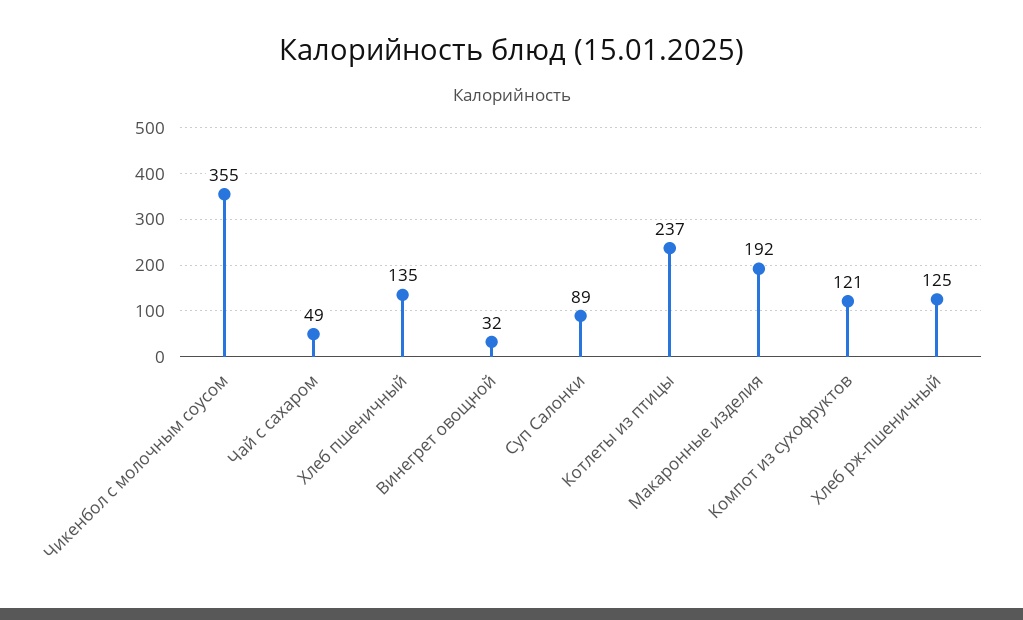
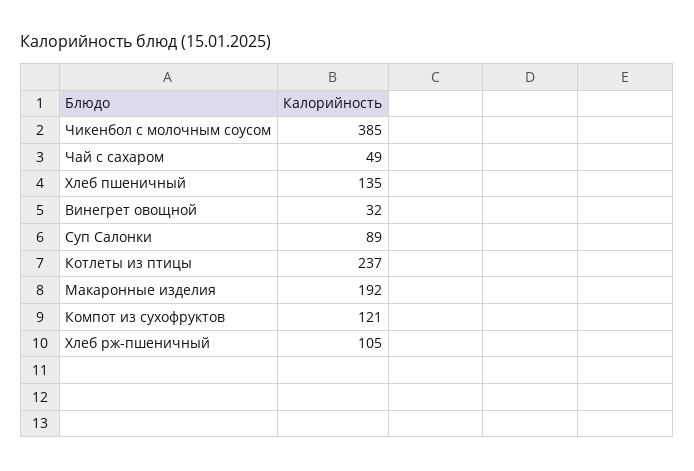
Чикенбол с молочным соусом: 355 -> 385
Хлеб рж-пшеничный: 125 -> 105

